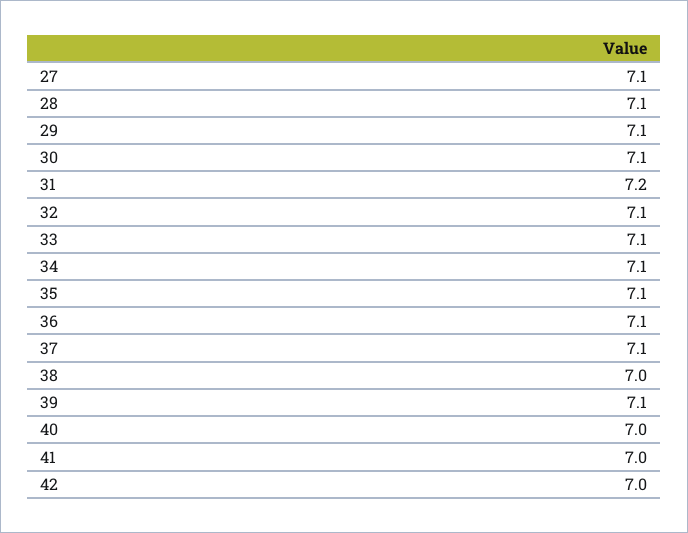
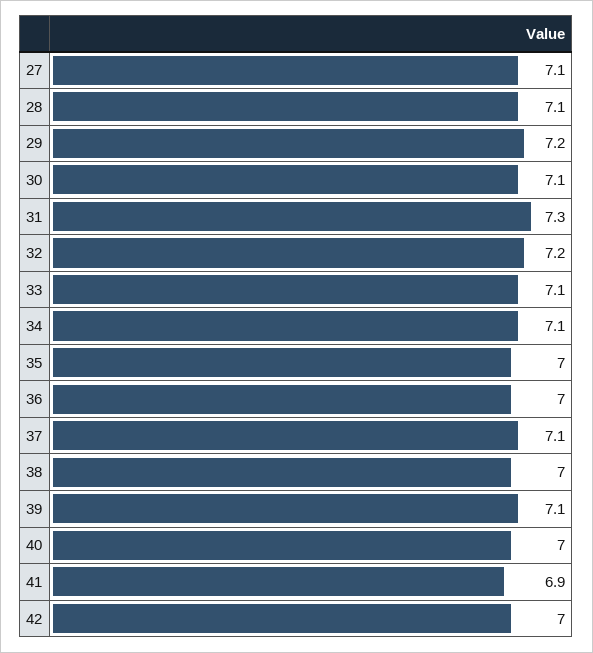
29: 7.1 -> 7.2
31: 7.2 -> 7.3
32: 7.1 -> 7.2
35: 7.1 -> 7
36: 7.1 -> 7
41: 7 -> 6.9

